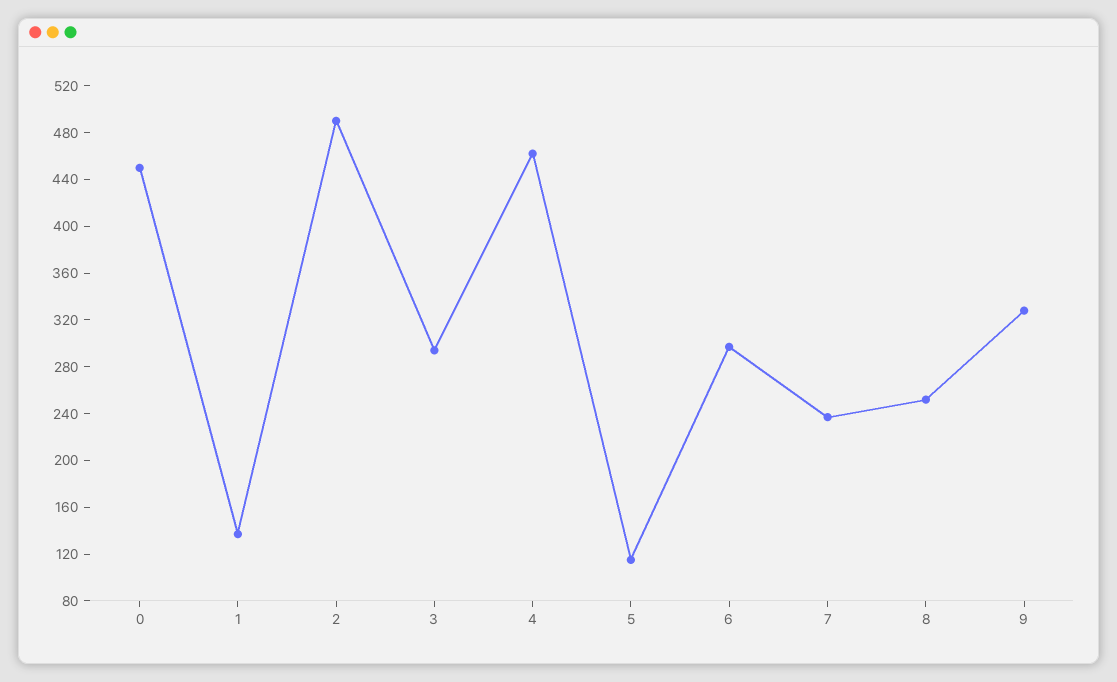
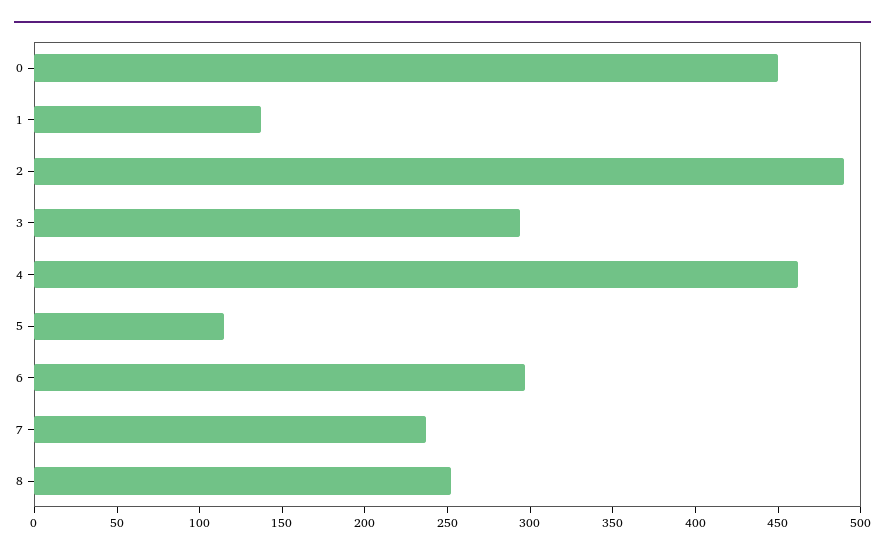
9: 330 -> none

